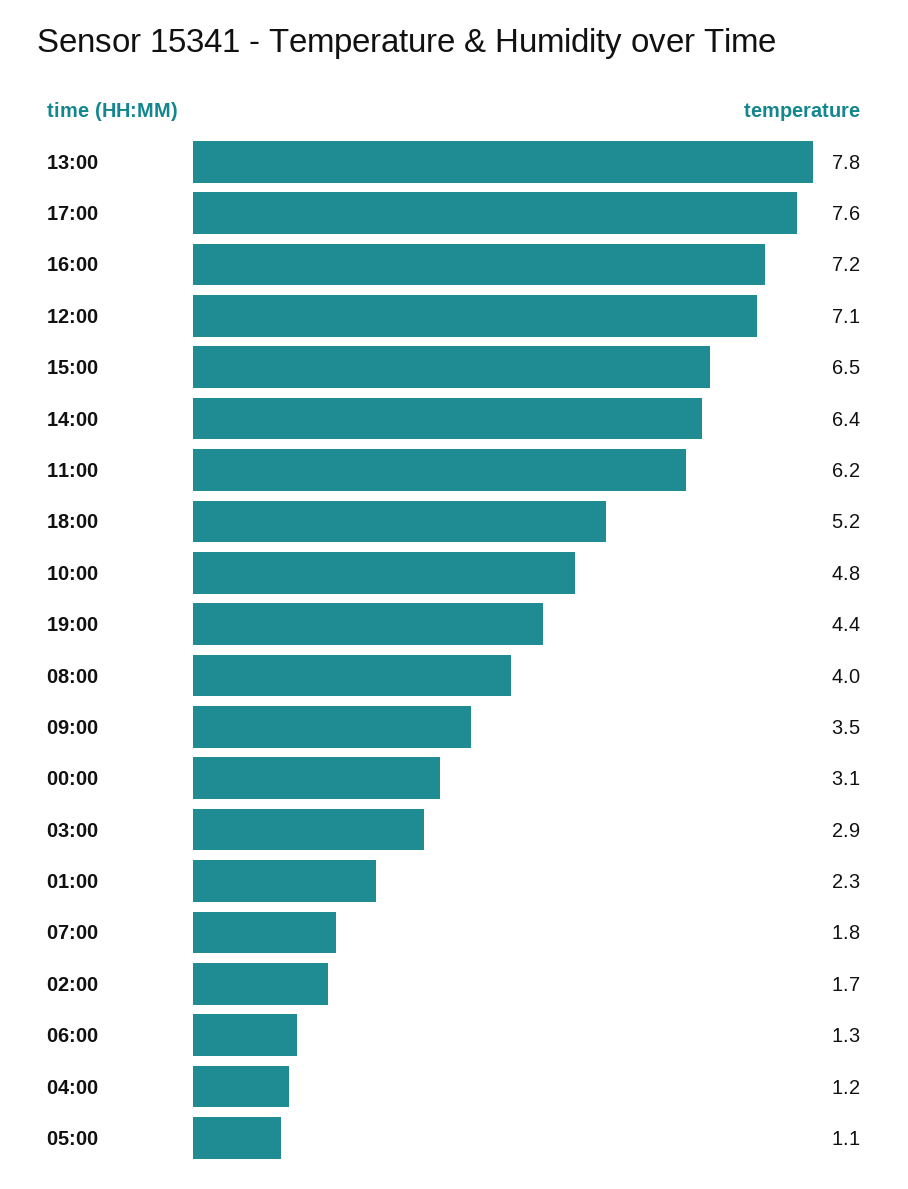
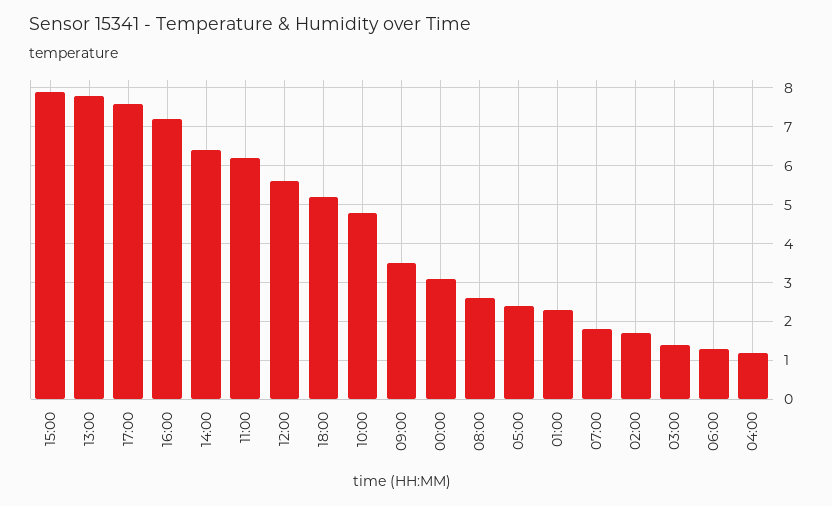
12:00: 7.1 -> 5.5
15:00: 6.5 -> 8
19:00: 4.4 -> none
08:00: 4 -> 2.5
03:00: 2.9 -> 1.5
05:00: 1.1 -> 2.5

